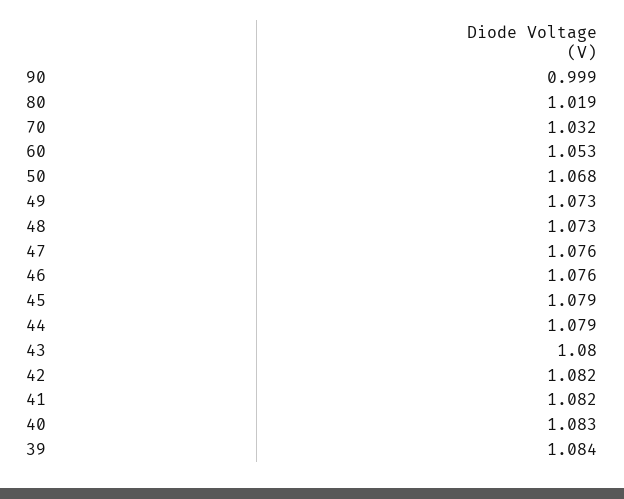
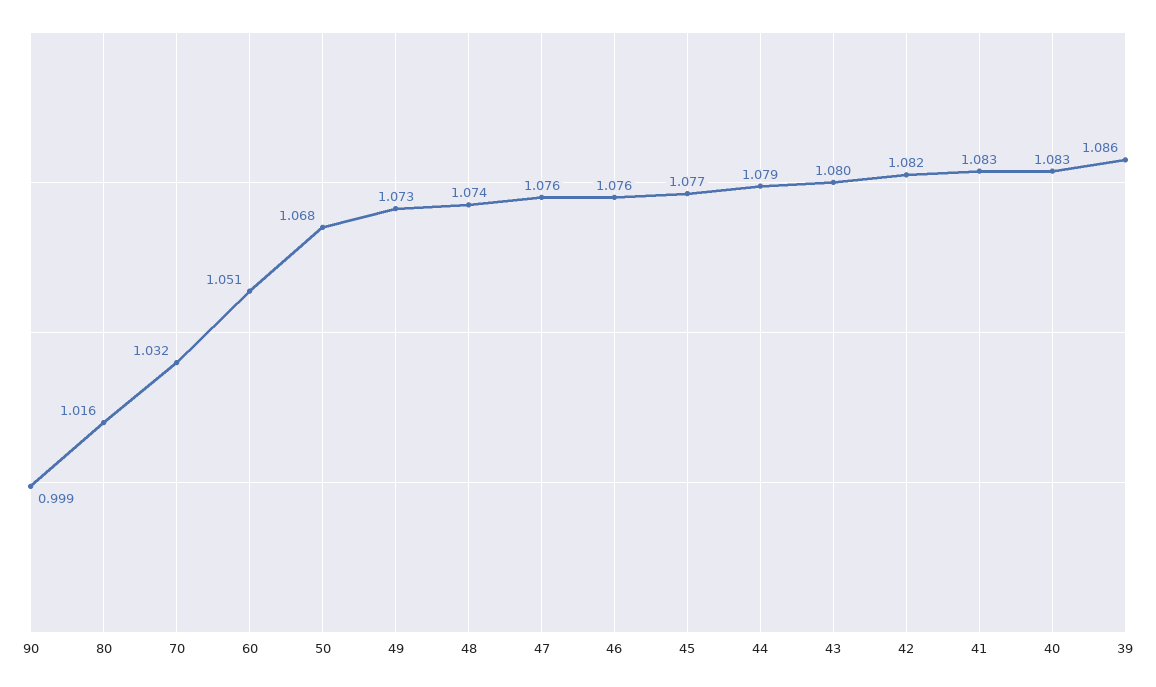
80: 1.019 -> 1.016
60: 1.053 -> 1.051
48: 1.073 -> 1.074
45: 1.079 -> 1.077
41: 1.082 -> 1.083
39: 1.084 -> 1.086

